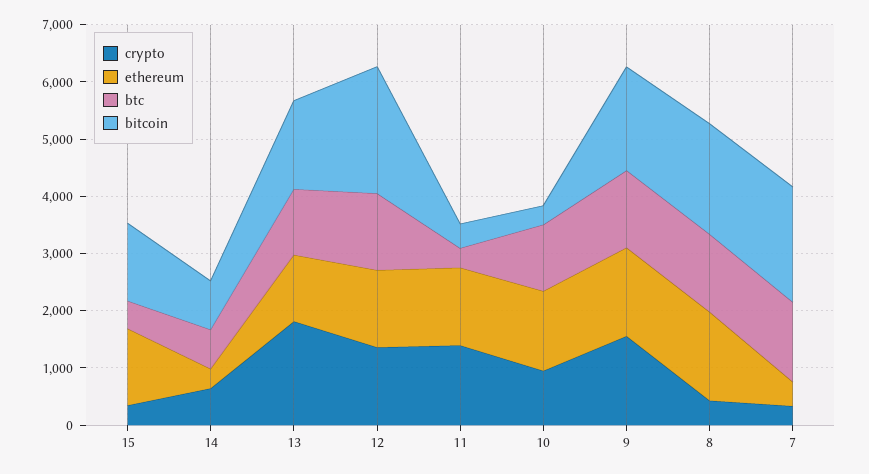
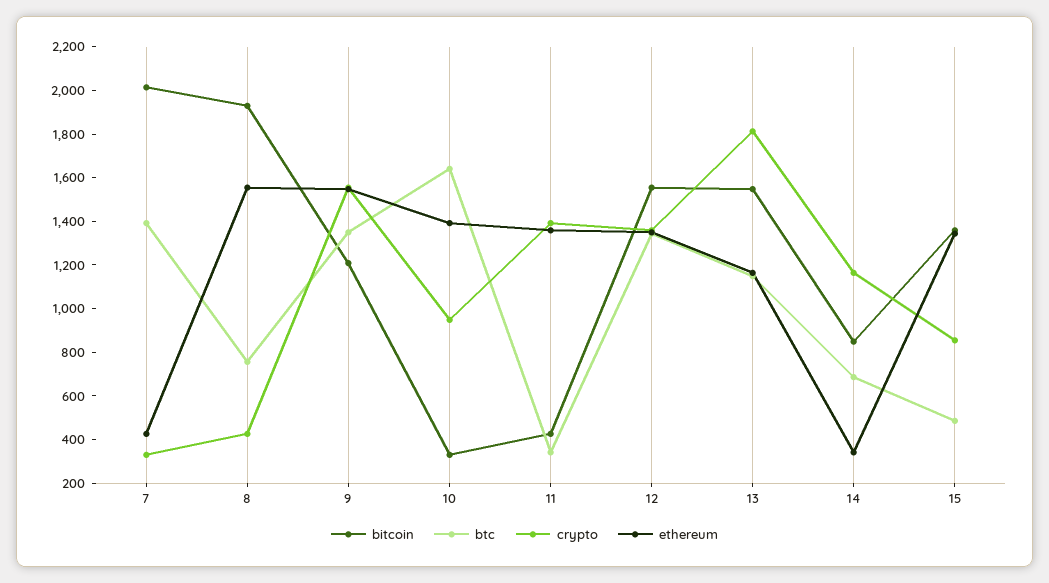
crypto, 15: 400 -> 850
crypto, 14: 600 -> 1150
bitcoin, 12: 2200 -> 1550
btc, 10: 1200 -> 1650
bitcoin, 9: 1800 -> 1200
btc, 8: 1400 -> 750

